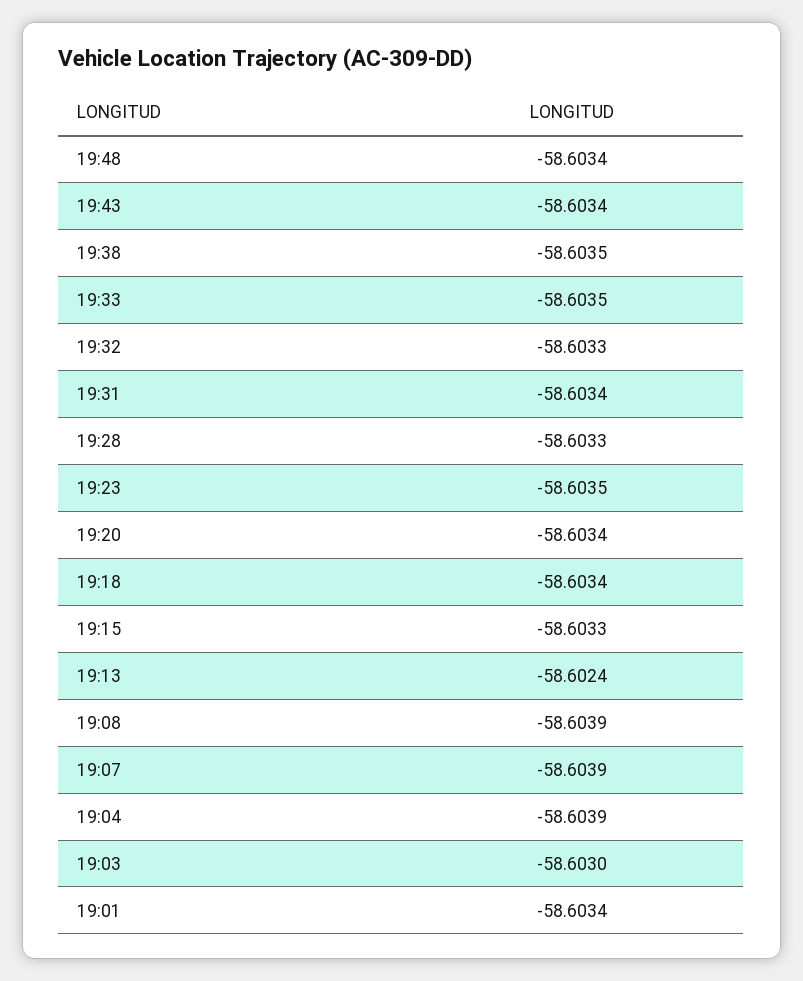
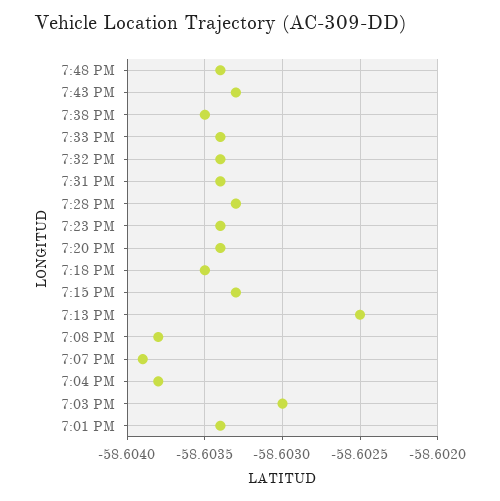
19:43: -58.6034 -> -58.6033
19:33: -58.6035 -> -58.6034
19:32: -58.6033 -> -58.6034
19:23: -58.6035 -> -58.6034
19:18: -58.6034 -> -58.6035
19:13: -58.6024 -> -58.6025
19:08: -58.6039 -> -58.6038
19:04: -58.6039 -> -58.6038

